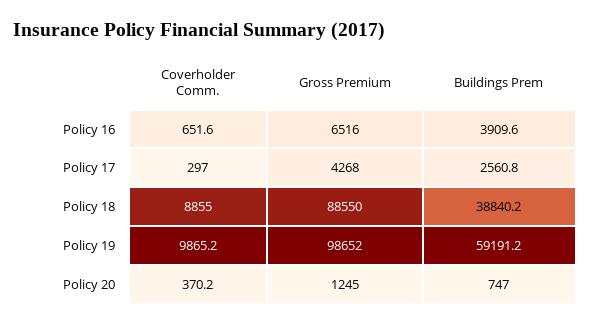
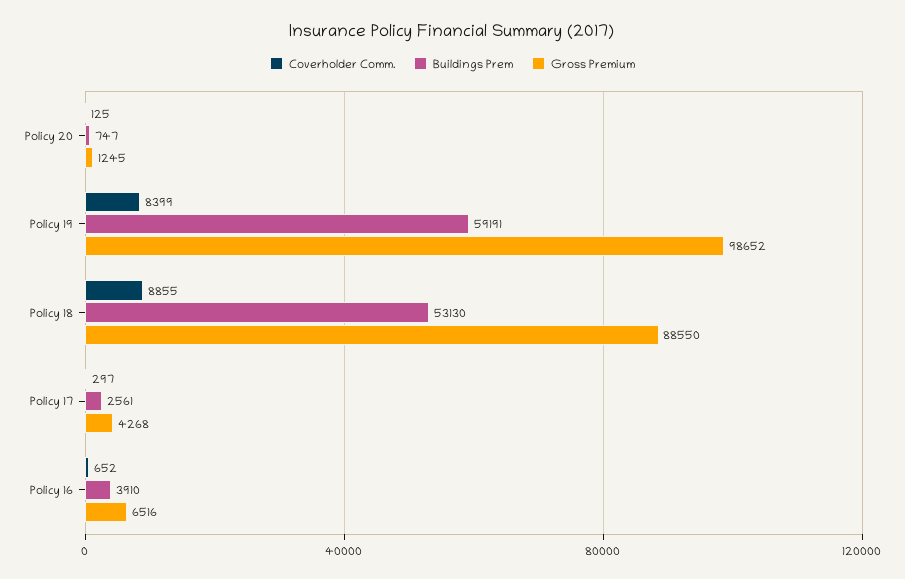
Buildings Prem, Policy 18: 38840.2 -> 53130
Coverholder Comm., Policy 19: 9865.2 -> 8399
Coverholder Comm., Policy 20: 370.2 -> 125

